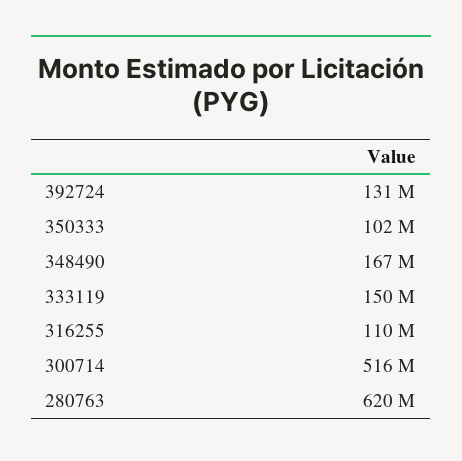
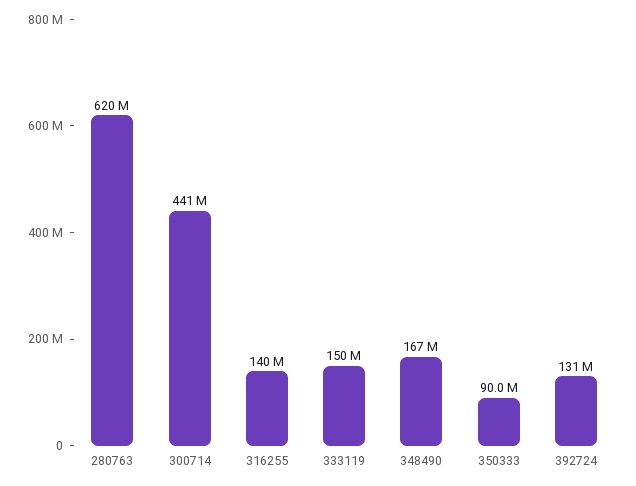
350333: 102000000 -> 90000000
316255: 110000000 -> 140000000
300714: 516000000 -> 441000000

